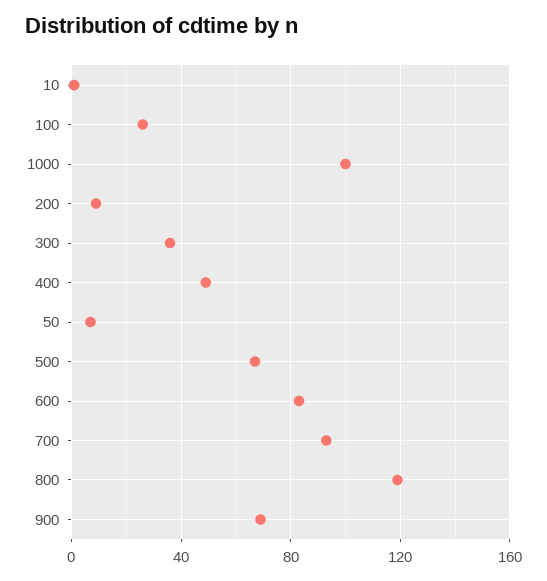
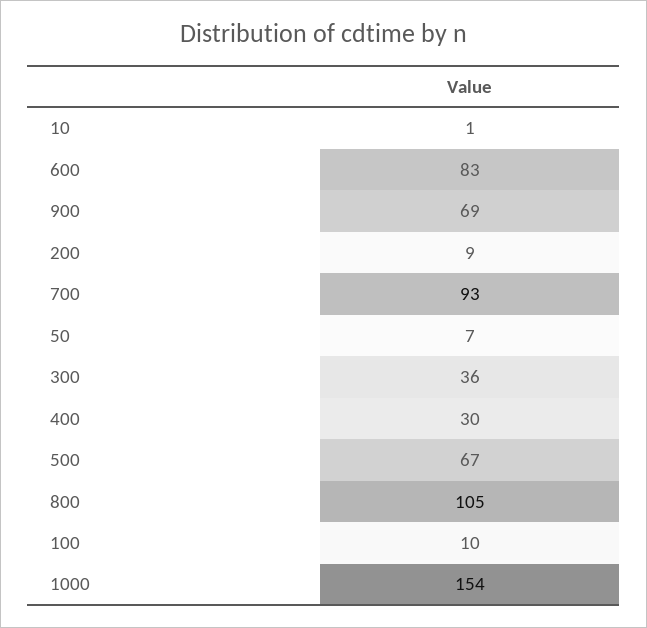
100: 25 -> 10
1000: 100 -> 154
400: 50 -> 30
800: 120 -> 105

